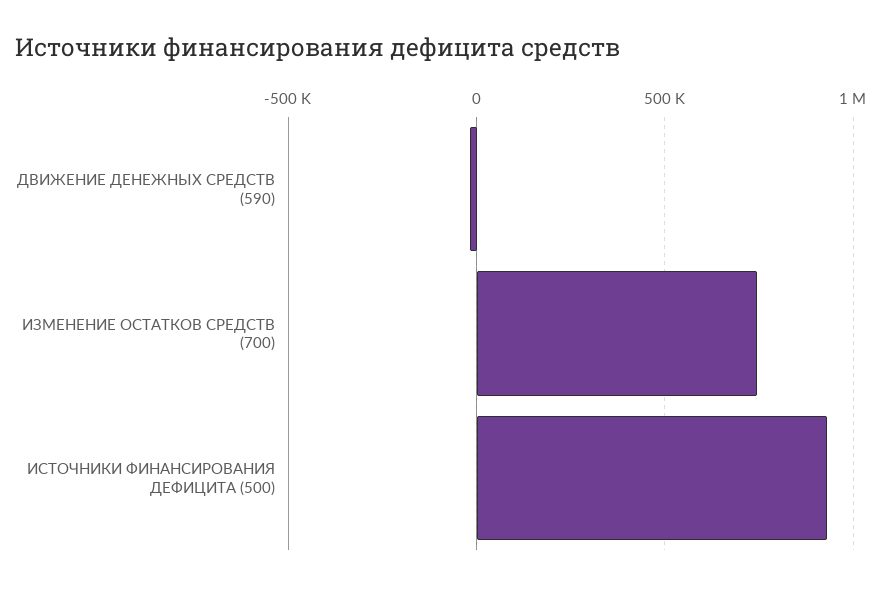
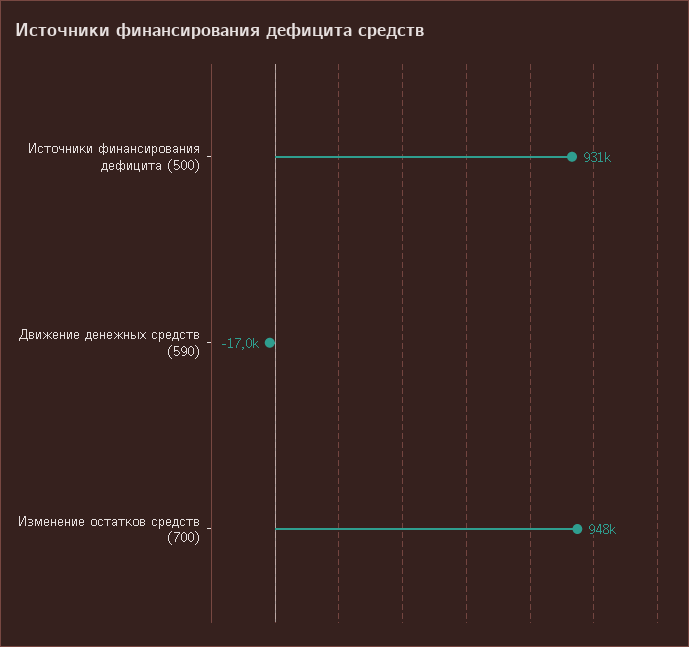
ИЗМЕНЕНИЕ ОСТАТКОВ СРЕДСТВ (700): 750000 -> 948000

